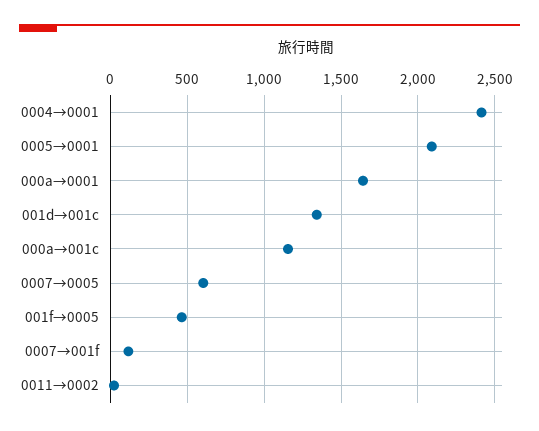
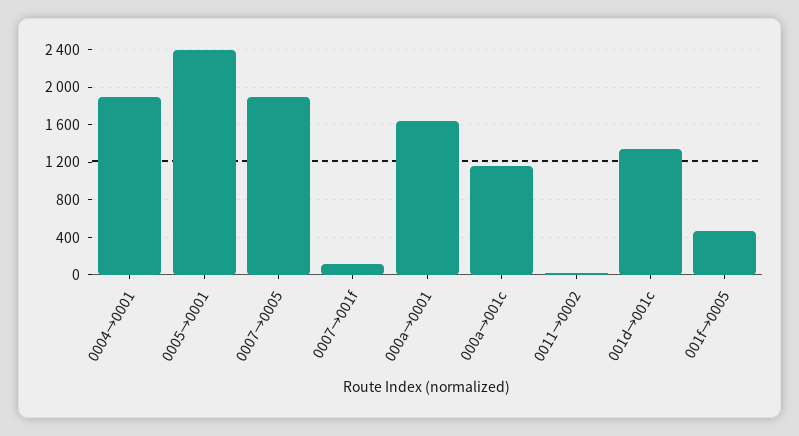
0004→0001: 2400 -> 1900
0005→0001: 2100 -> 2400
0007→0005: 600 -> 1900

